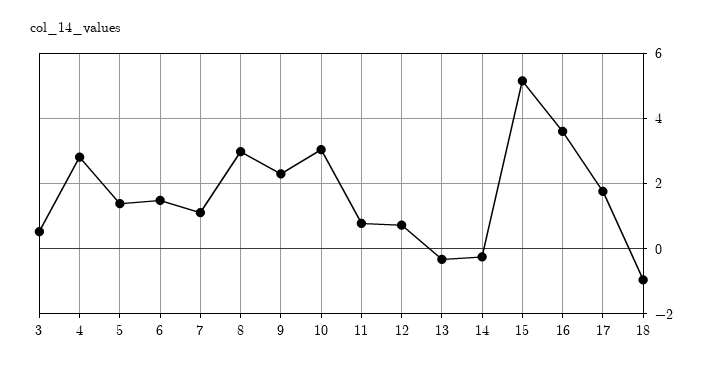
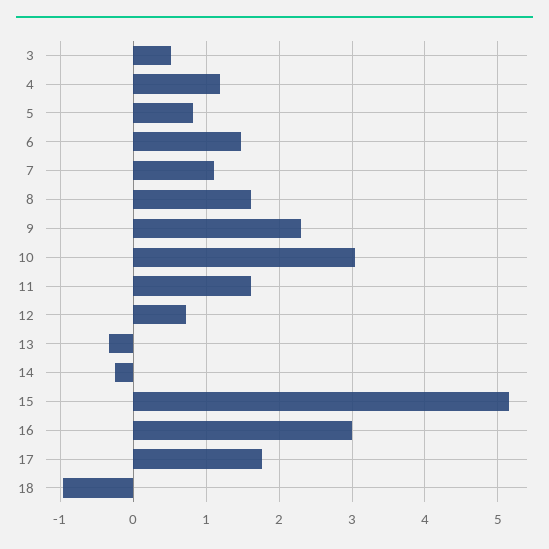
4: 2.8 -> 1.2
5: 1.4 -> 0.8
8: 3 -> 1.6
11: 0.8 -> 1.6
16: 3.6 -> 3

